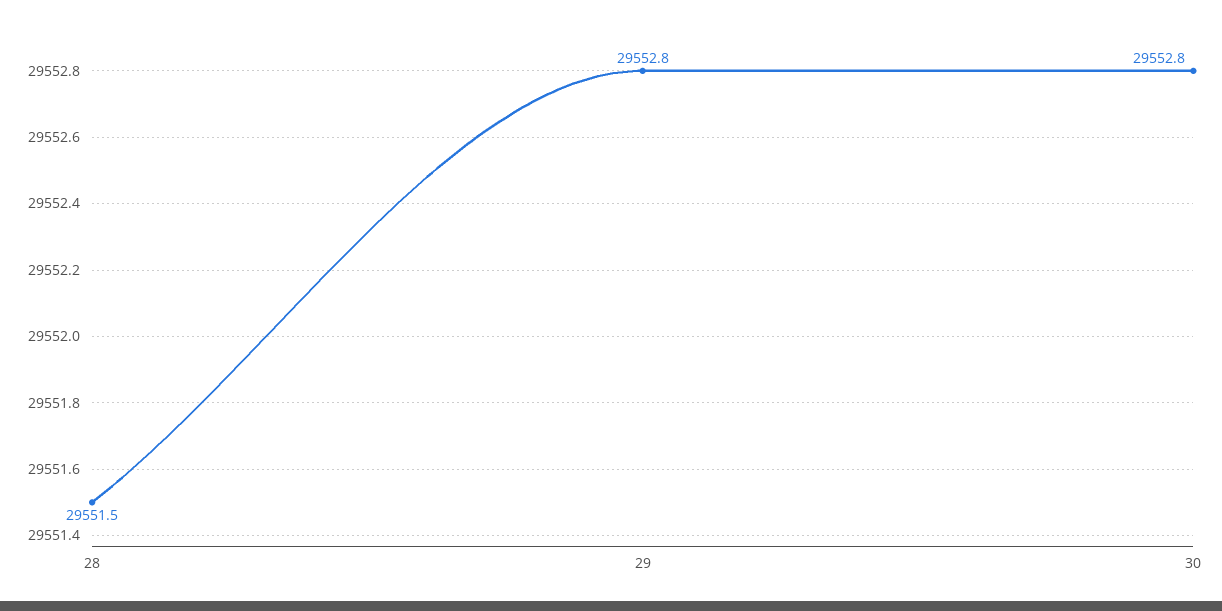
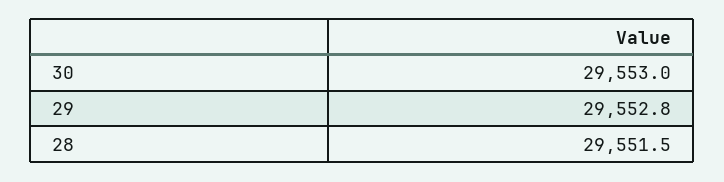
30: 29552.8 -> 29553

